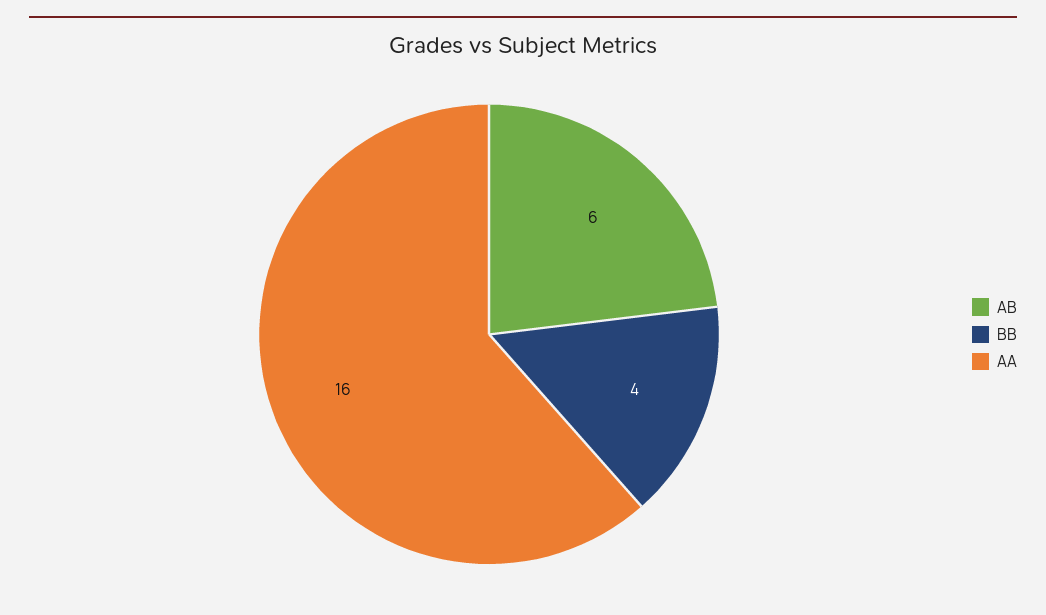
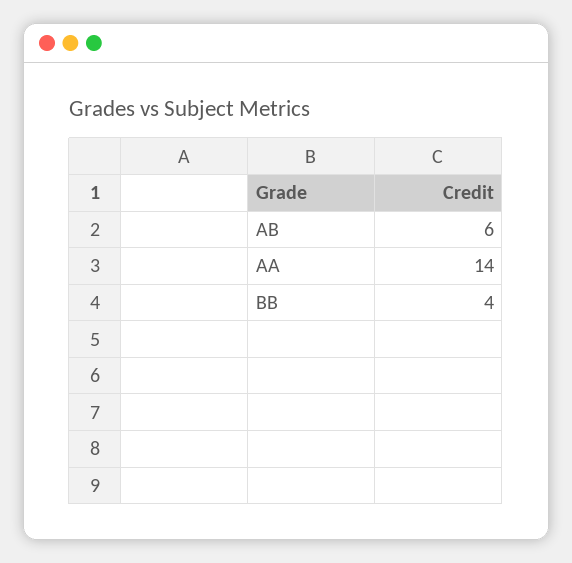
AA: 16 -> 14

